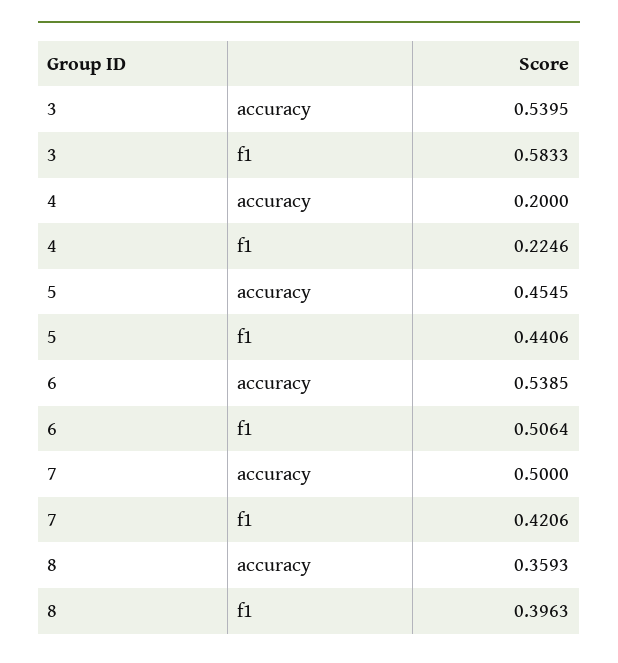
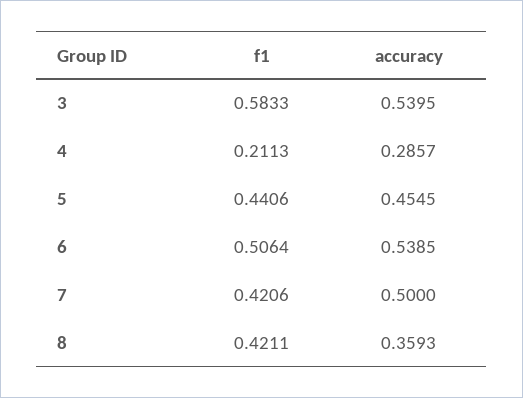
4, accuracy: 0.2 -> 0.2857
4, f1: 0.2246 -> 0.2113
8, f1: 0.3963 -> 0.4211

